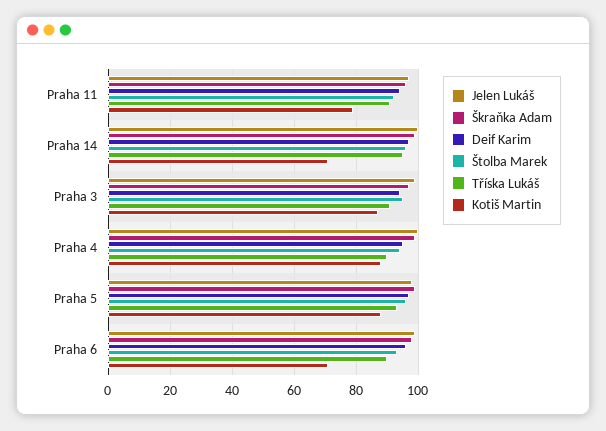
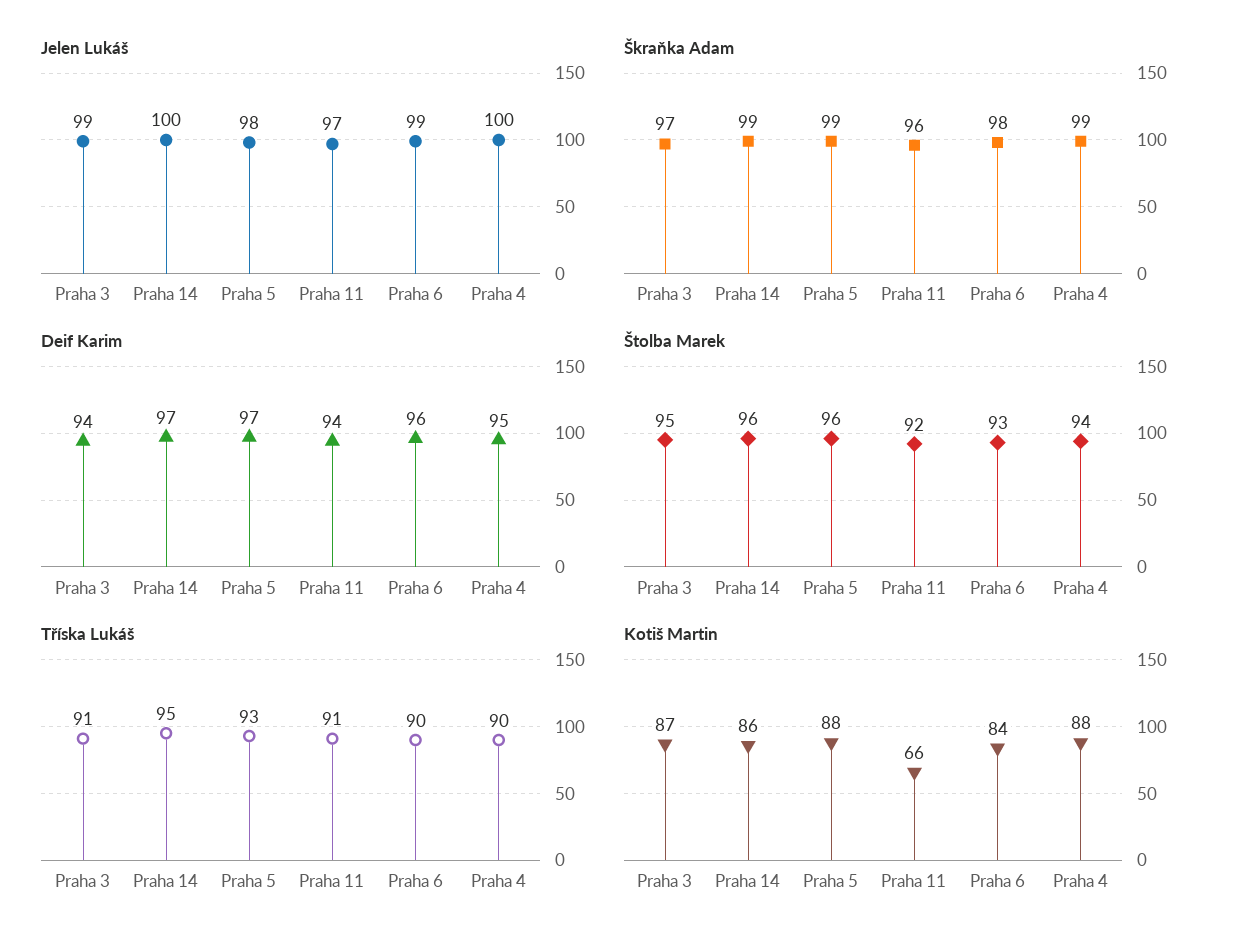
Kotiš Martin, Praha 11: 80 -> 66
Kotiš Martin, Praha 14: 70 -> 86
Kotiš Martin, Praha 6: 70 -> 84

